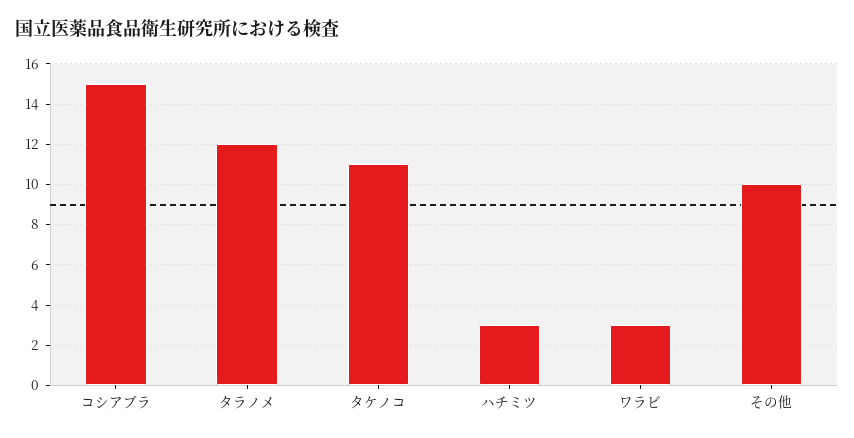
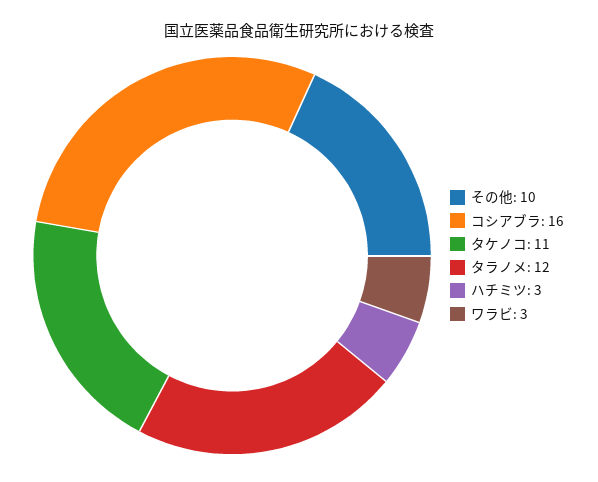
コシアブラ: 15 -> 16

